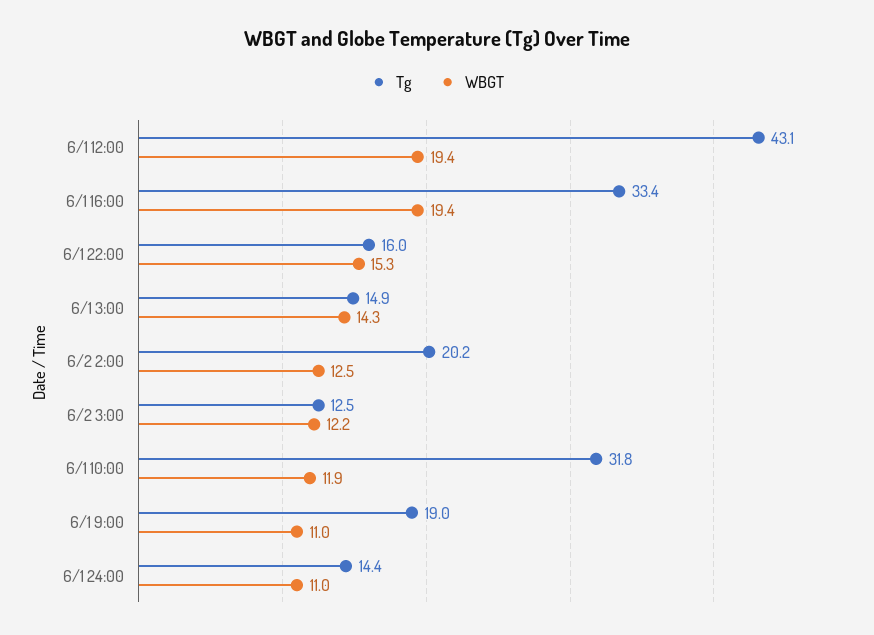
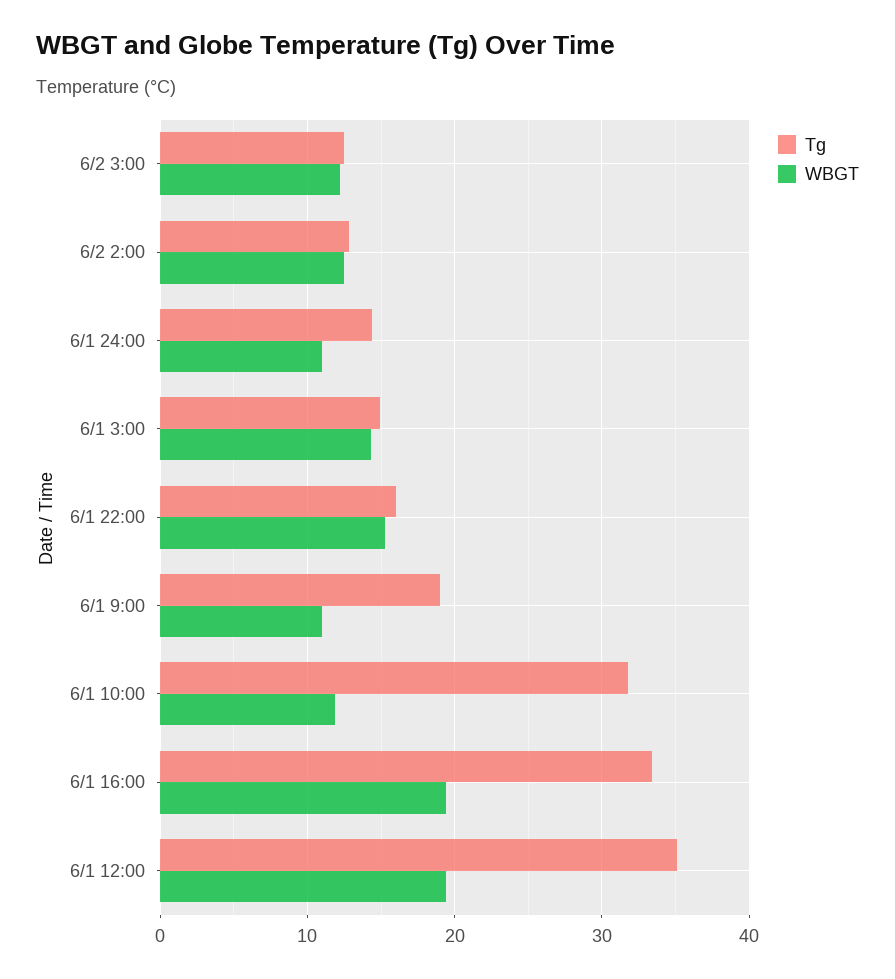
Tg, 6/1 12:00: 43.1 -> 35
Tg, 6/2 2:00: 20.2 -> 13

